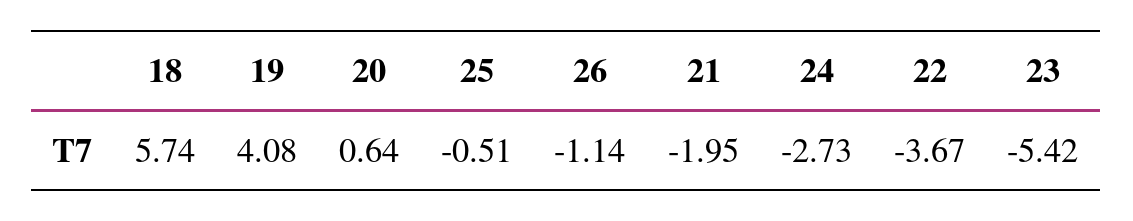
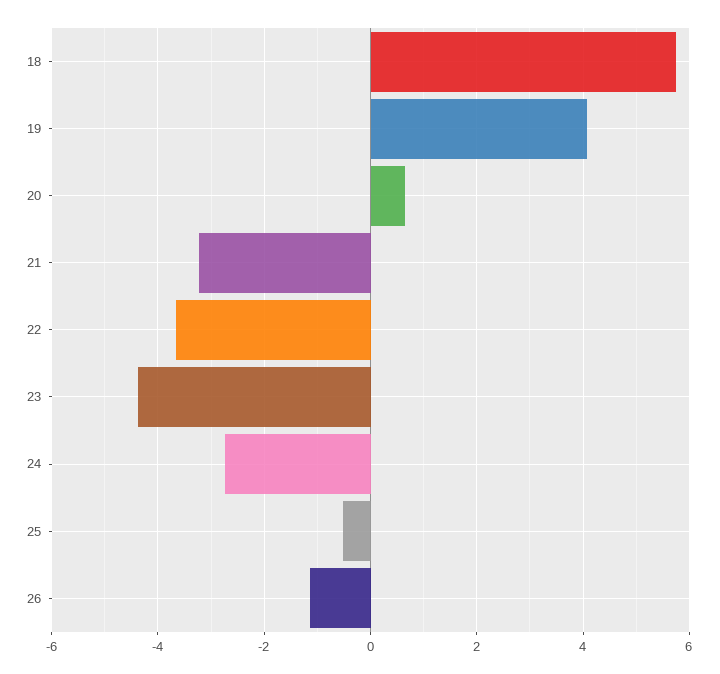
21: -1.95 -> -3.2
23: -5.42 -> -4.4

